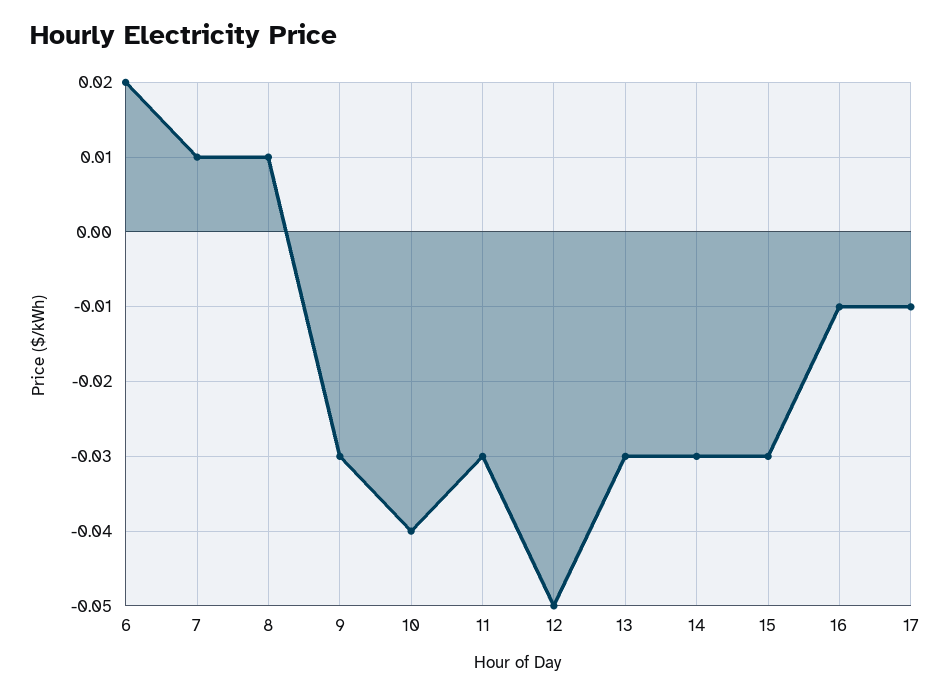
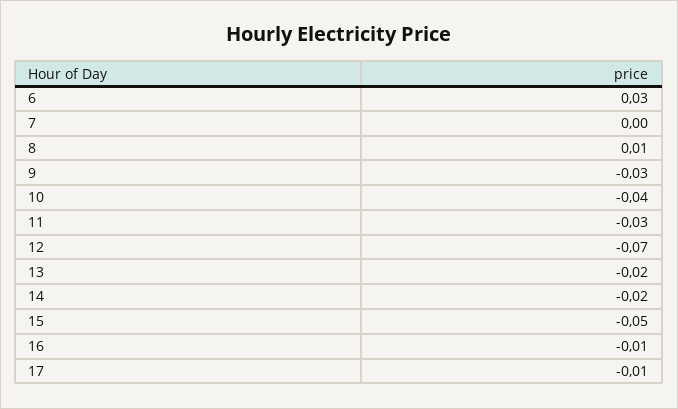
6: 0.02 -> 0.03
7: 0.01 -> 0
12: -0.05 -> -0.07
13: -0.03 -> -0.02
14: -0.03 -> -0.02
15: -0.03 -> -0.05

